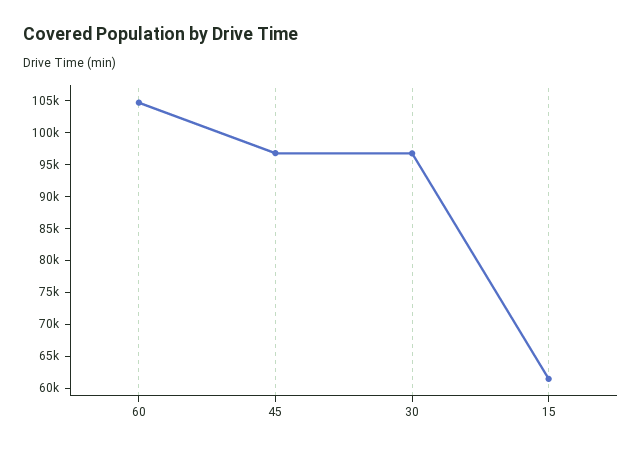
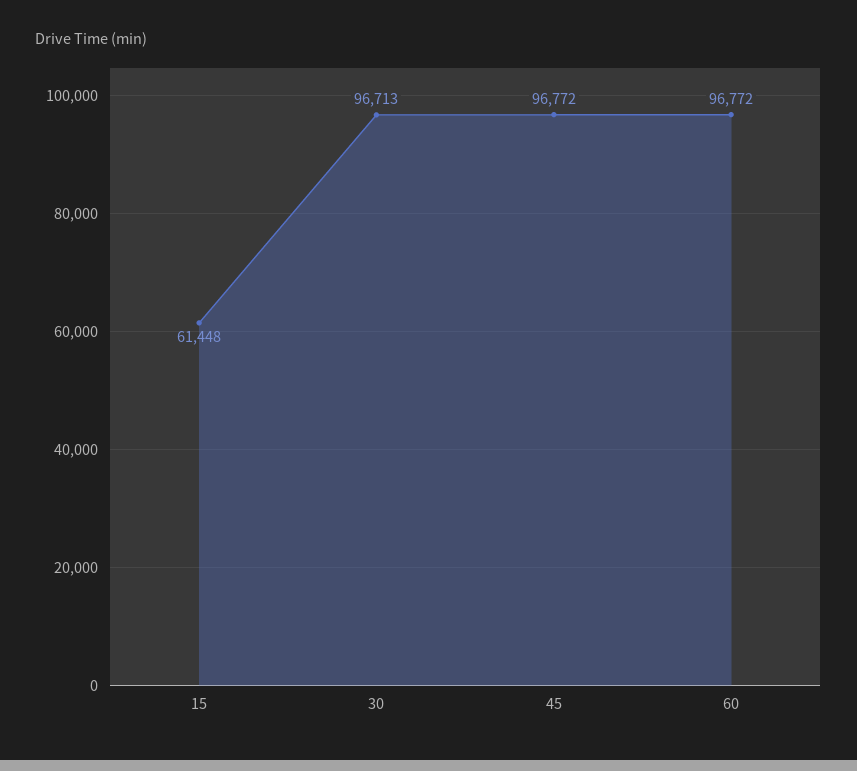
60: 105000 -> 96772

